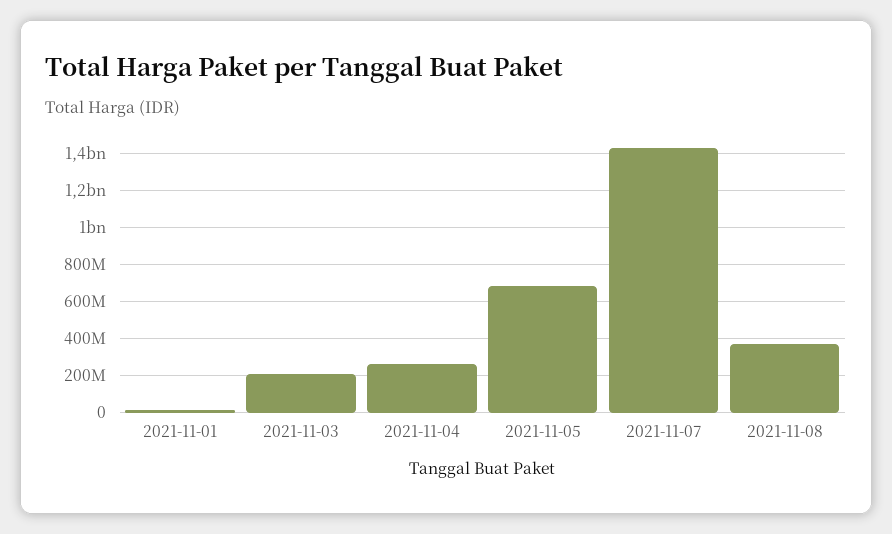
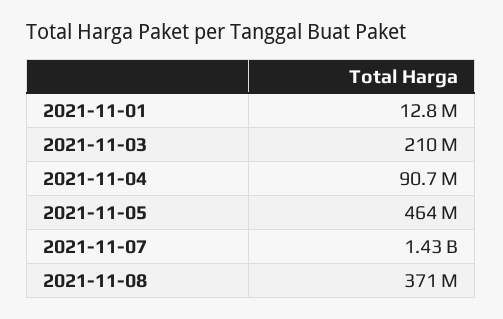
2021-11-04: 250000000 -> 90700000
2021-11-05: 700000000 -> 464000000

